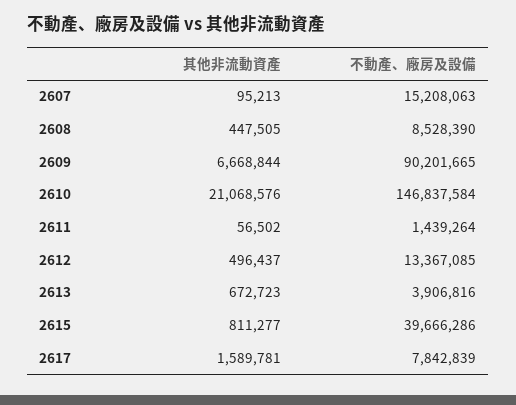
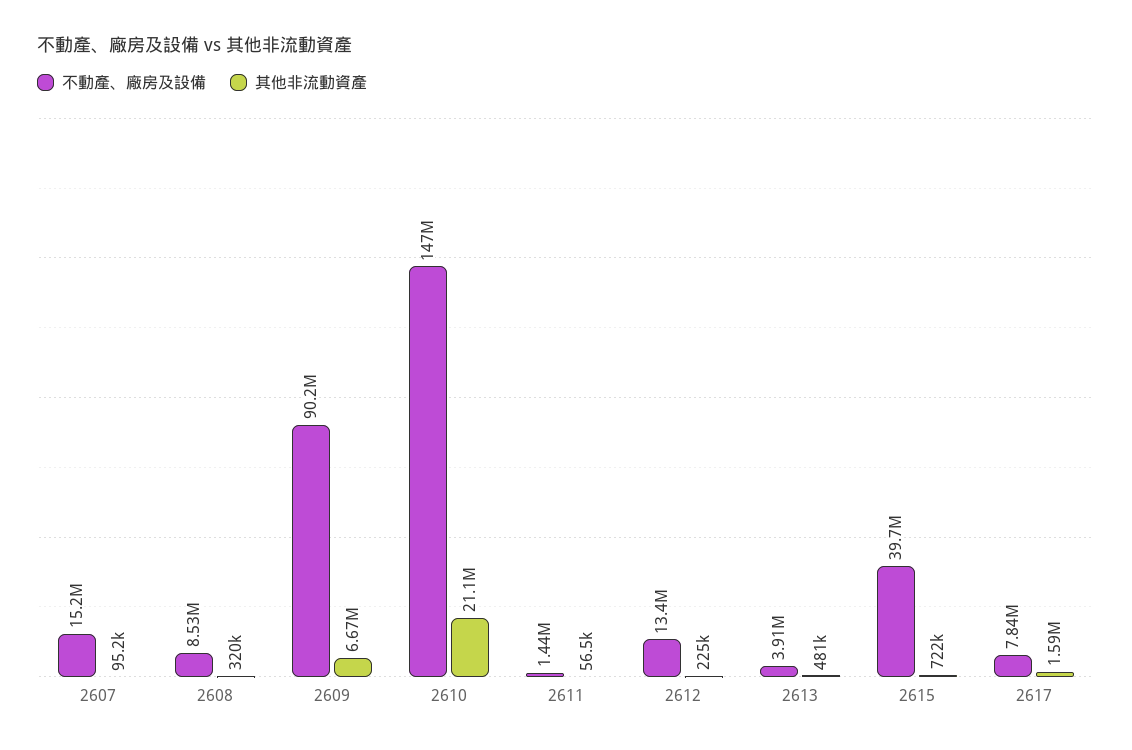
其他非流動資產, 2608: 447505 -> 320000
其他非流動資產, 2612: 496437 -> 225000
其他非流動資產, 2613: 672723 -> 481000
其他非流動資產, 2615: 811277 -> 722000

